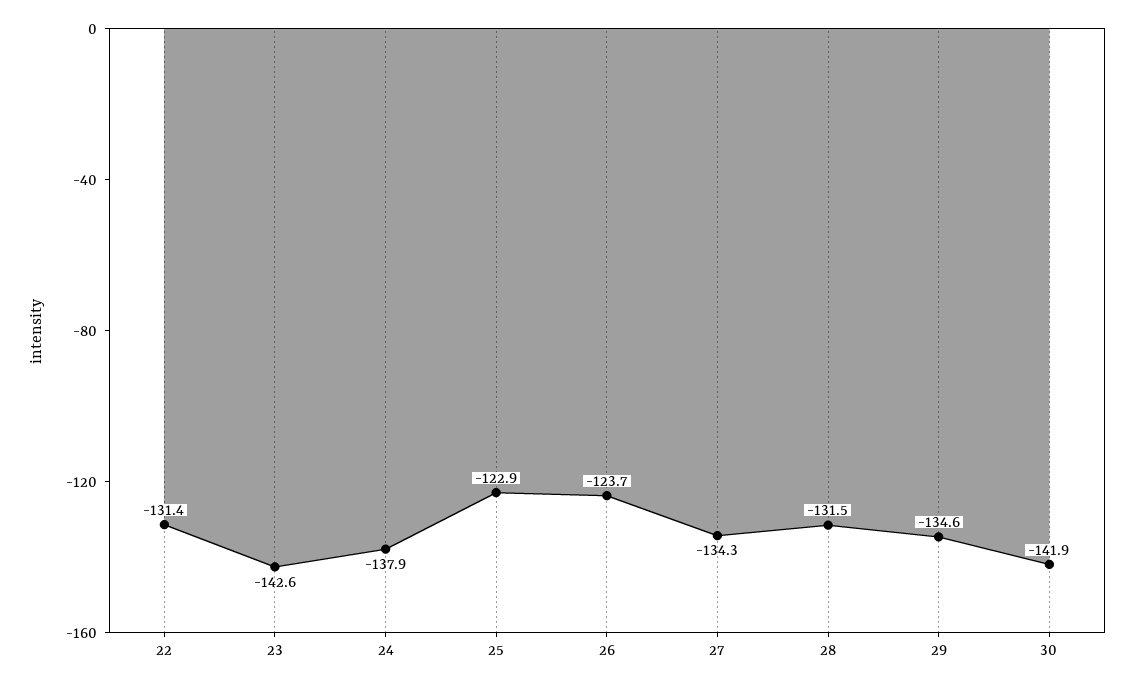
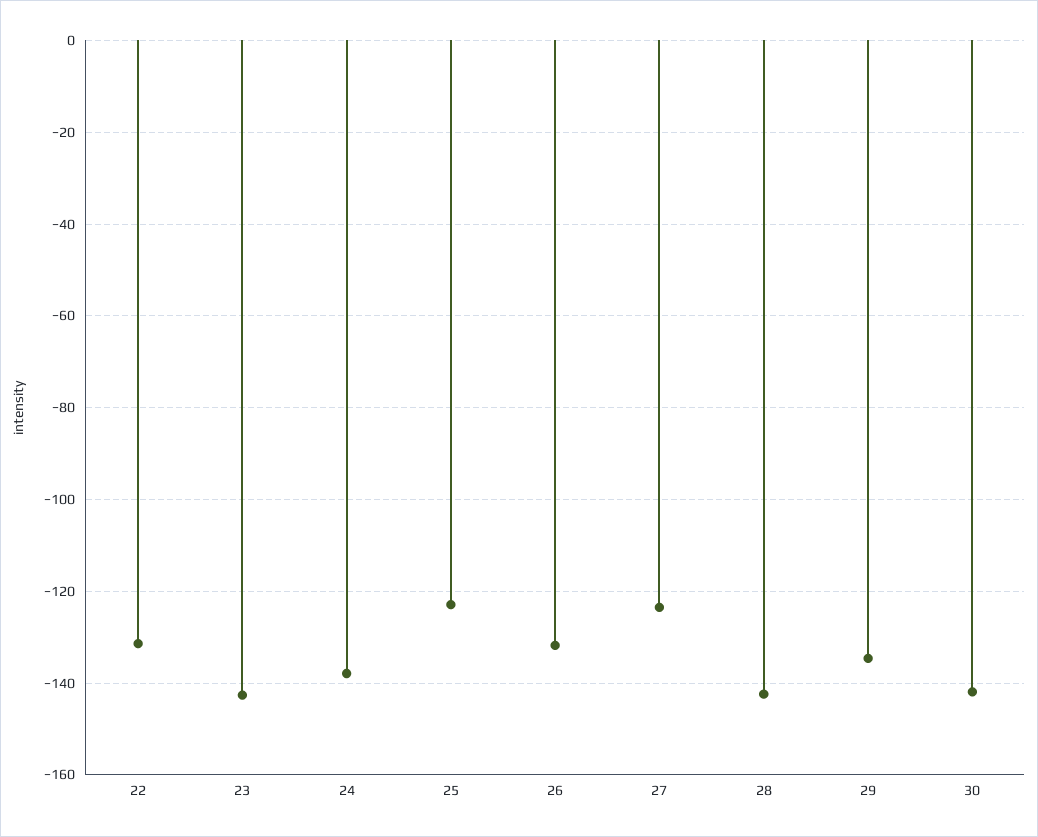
26: -123.7 -> -132
27: -134.3 -> -124
28: -131.5 -> -142

